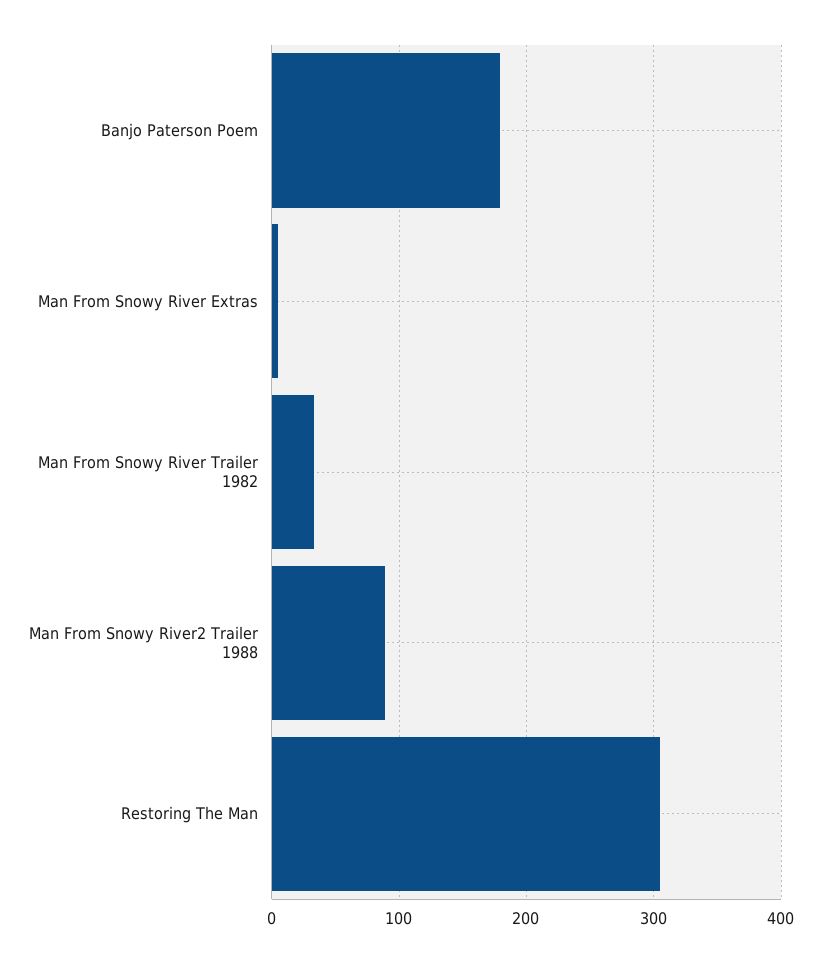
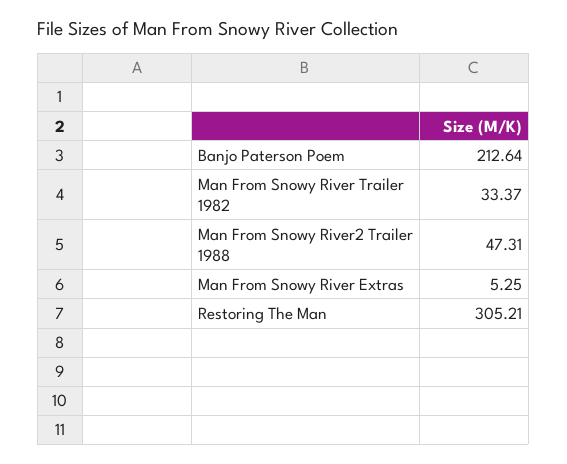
Banjo Paterson Poem: 180 -> 212.64
Man From Snowy River2 Trailer 1988: 90 -> 47.31

